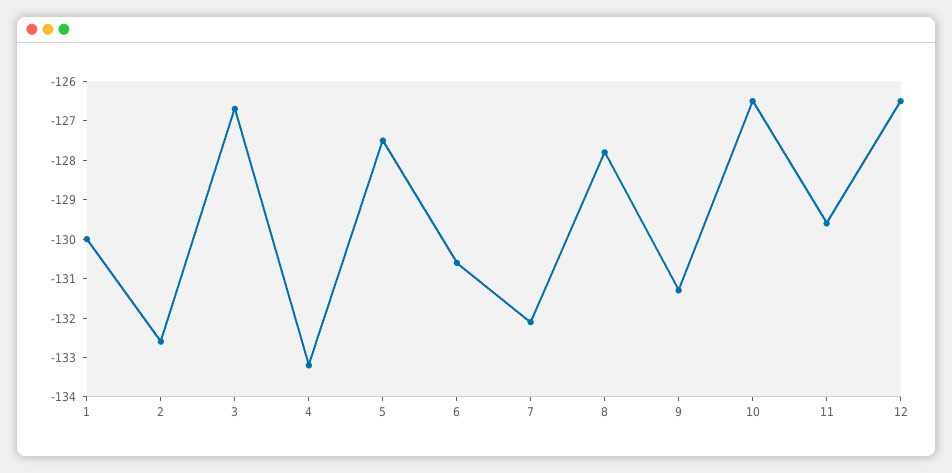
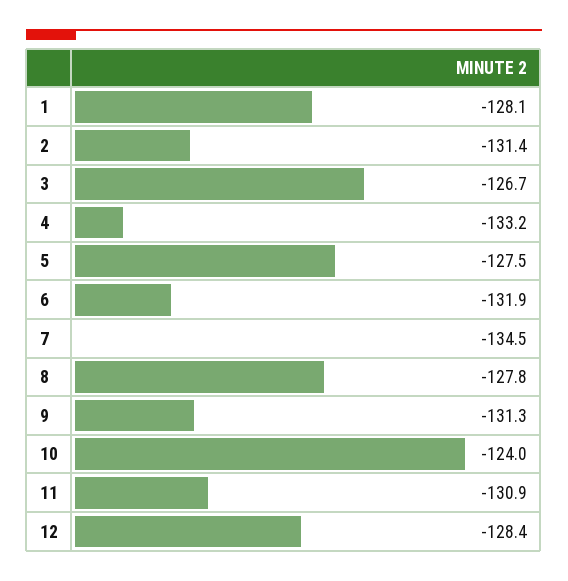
1: -130 -> -128.1
2: -132.5 -> -131.4
6: -130.5 -> -131.9
7: -132 -> -134.5
10: -126.5 -> -124
11: -129.5 -> -130.9
12: -126.5 -> -128.4

